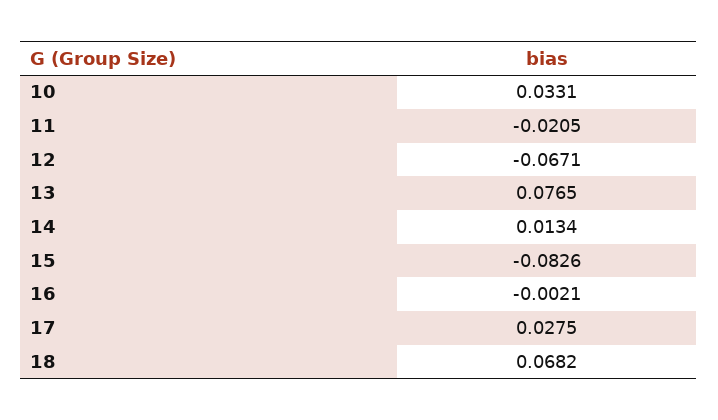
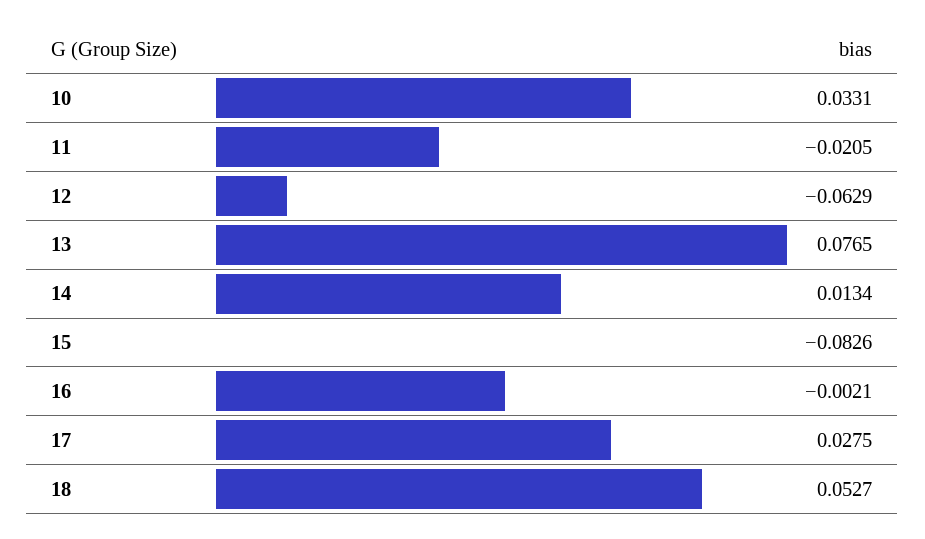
12: -0.0671 -> -0.0629
18: 0.0682 -> 0.0527

